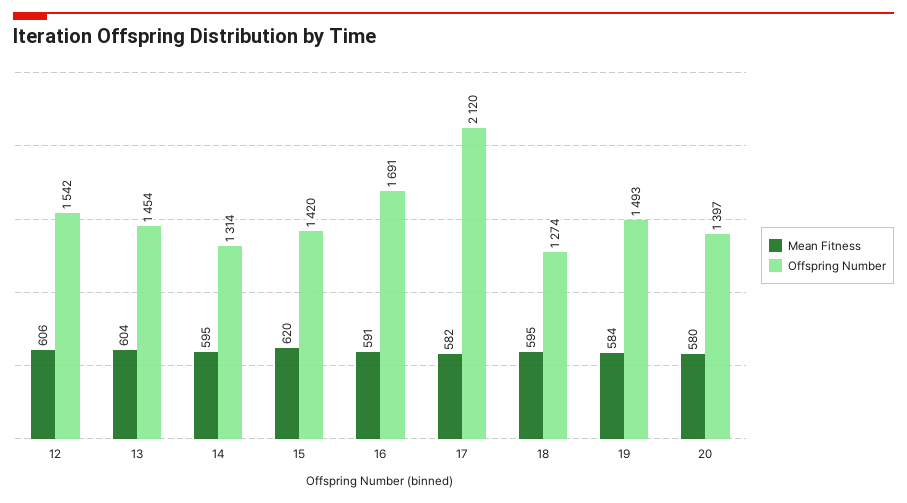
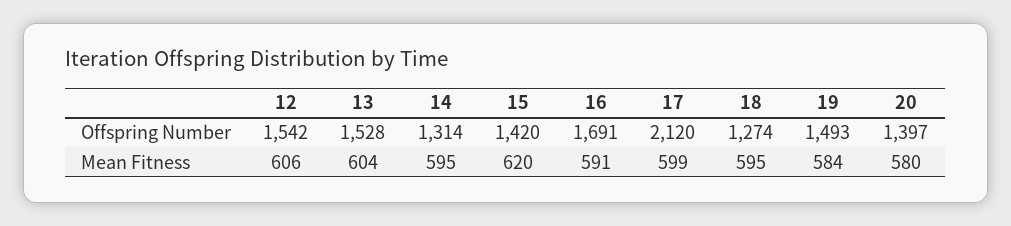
Offspring Number, 13: 1454 -> 1528
Mean Fitness, 17: 582 -> 599

